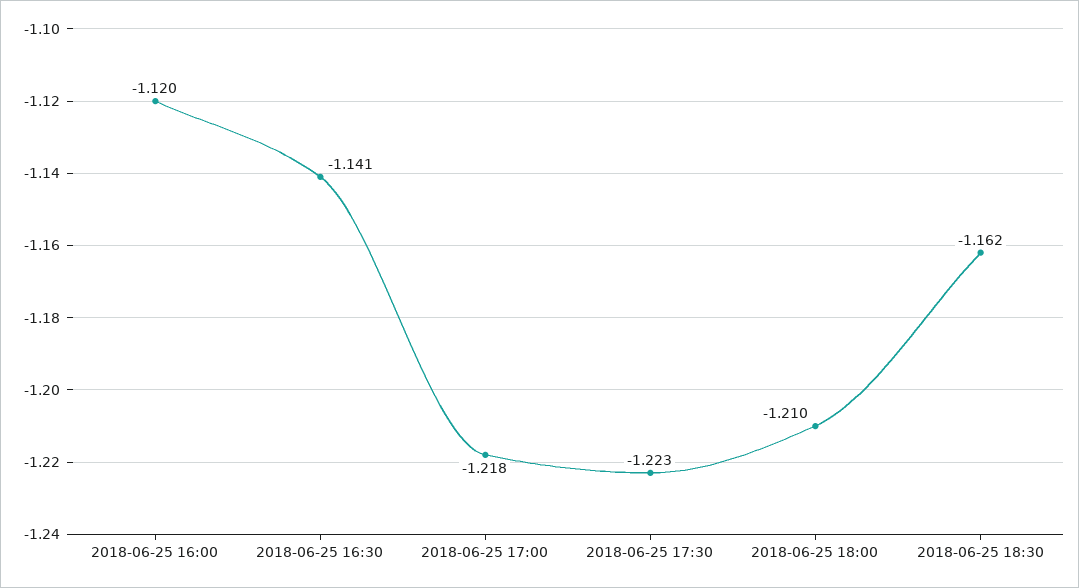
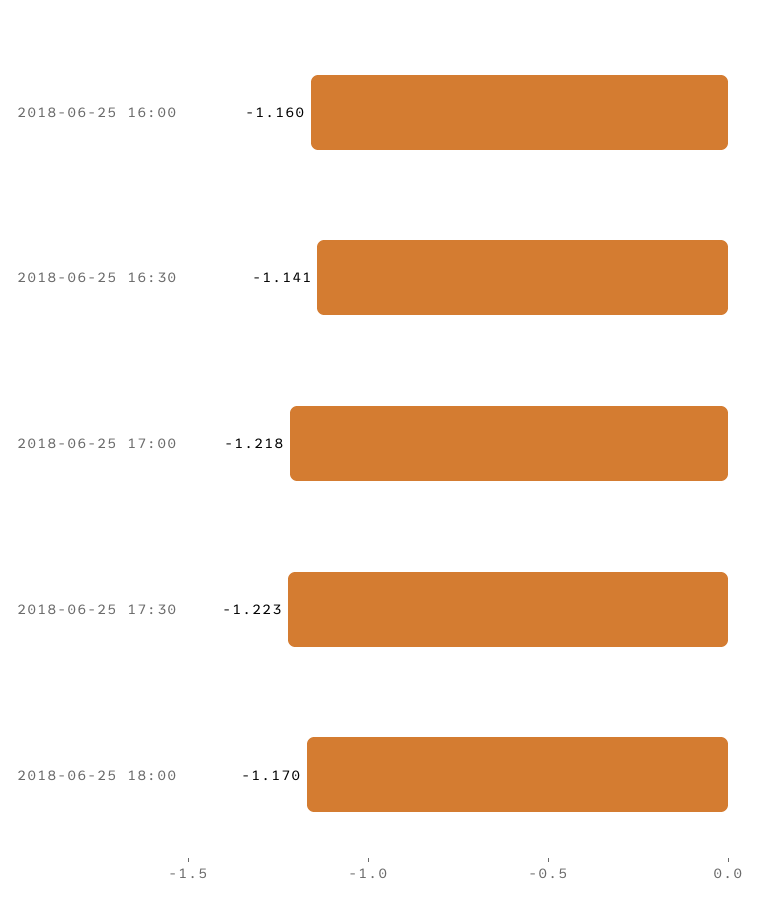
2018-06-25 16:00: -1.12 -> -1.16
2018-06-25 18:00: -1.21 -> -1.17
2018-06-25 18:30: -1.162 -> none

